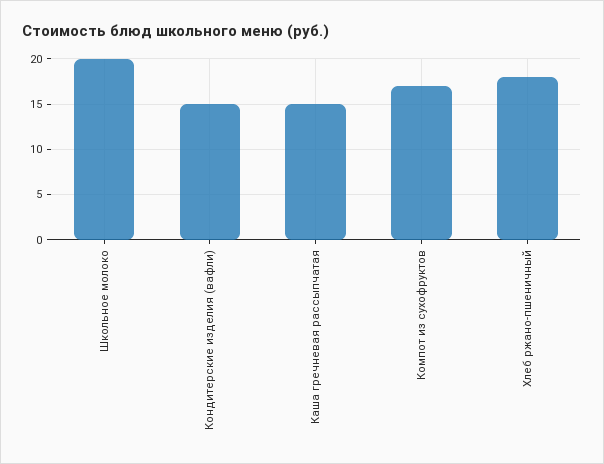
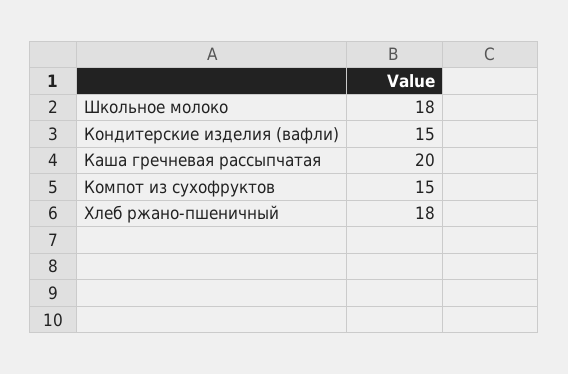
Школьное молоко: 20 -> 18
Каша гречневая рассыпчатая: 15 -> 20
Компот из сухофруктов: 17 -> 15

